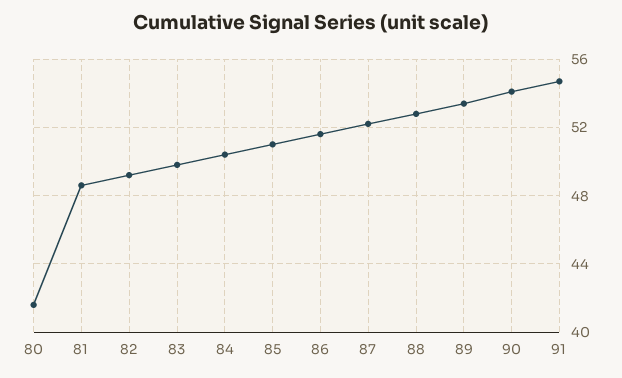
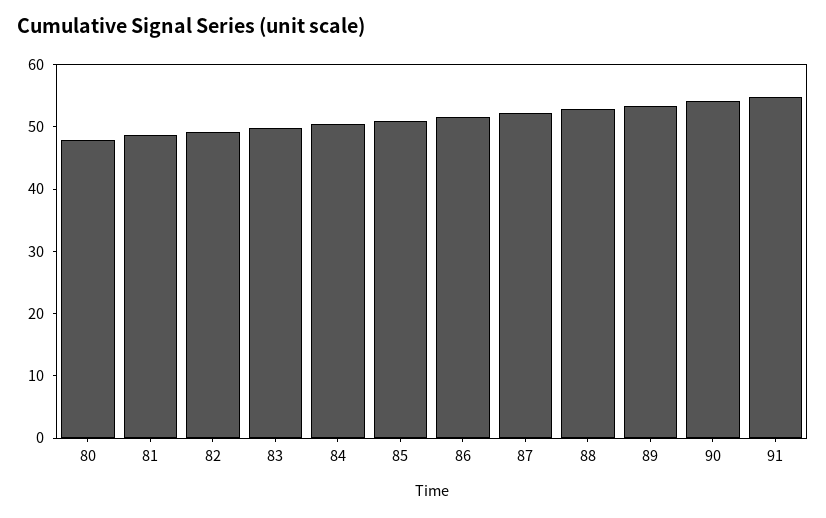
80: 41.5 -> 48

